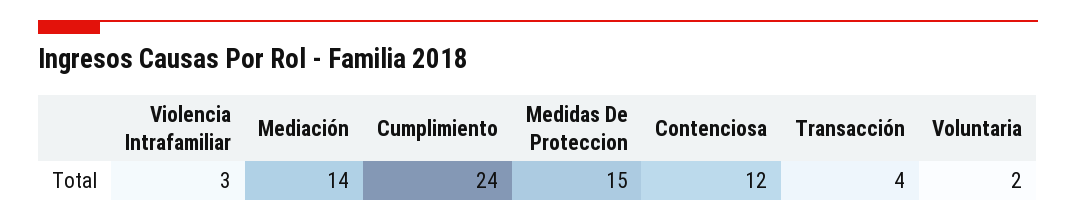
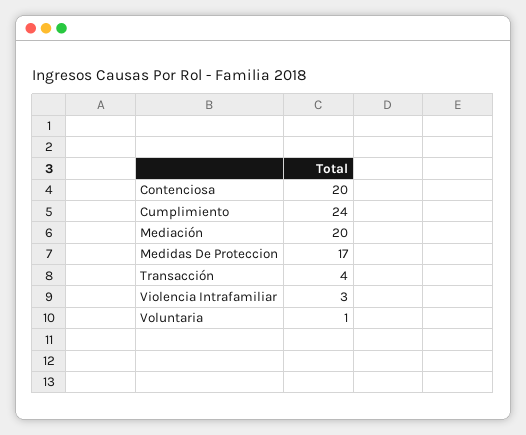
Mediación: 14 -> 20
Medidas De Proteccion: 15 -> 17
Contenciosa: 12 -> 20
Voluntaria: 2 -> 1

